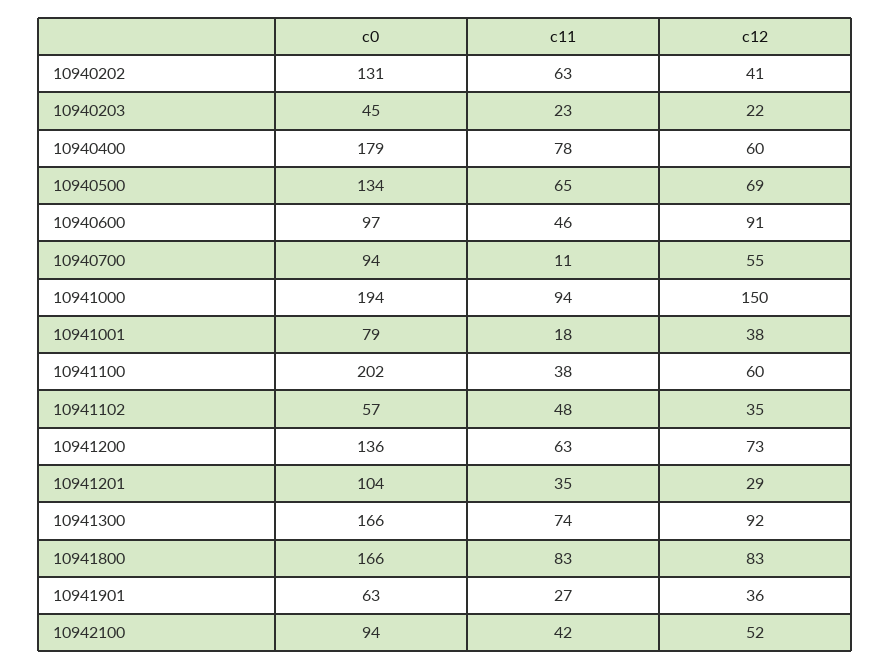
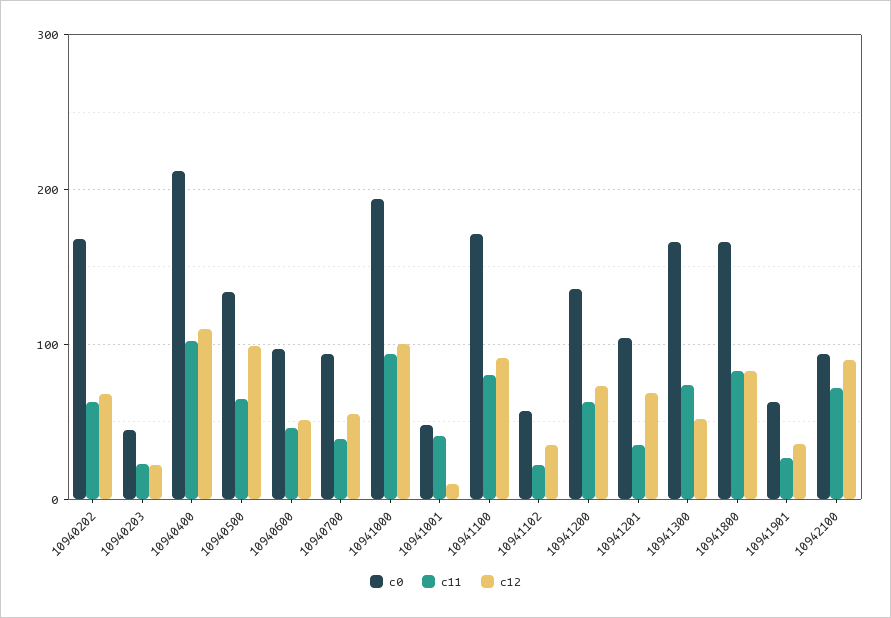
c0, 10940202: 131 -> 170
c12, 10940202: 41 -> 70
c0, 10940400: 179 -> 210
c11, 10940400: 78 -> 100
c12, 10940400: 60 -> 110
c12, 10940500: 69 -> 100
c12, 10940600: 91 -> 50
c11, 10940700: 11 -> 40
c12, 10941000: 150 -> 100
c0, 10941001: 79 -> 50
c11, 10941001: 18 -> 40
c12, 10941001: 38 -> 10
c0, 10941100: 202 -> 170
c11, 10941100: 38 -> 80
c12, 10941100: 60 -> 90
c11, 10941102: 48 -> 20
c12, 10941201: 29 -> 70
c12, 10941300: 92 -> 50
c11, 10942100: 42 -> 70
c12, 10942100: 52 -> 90

